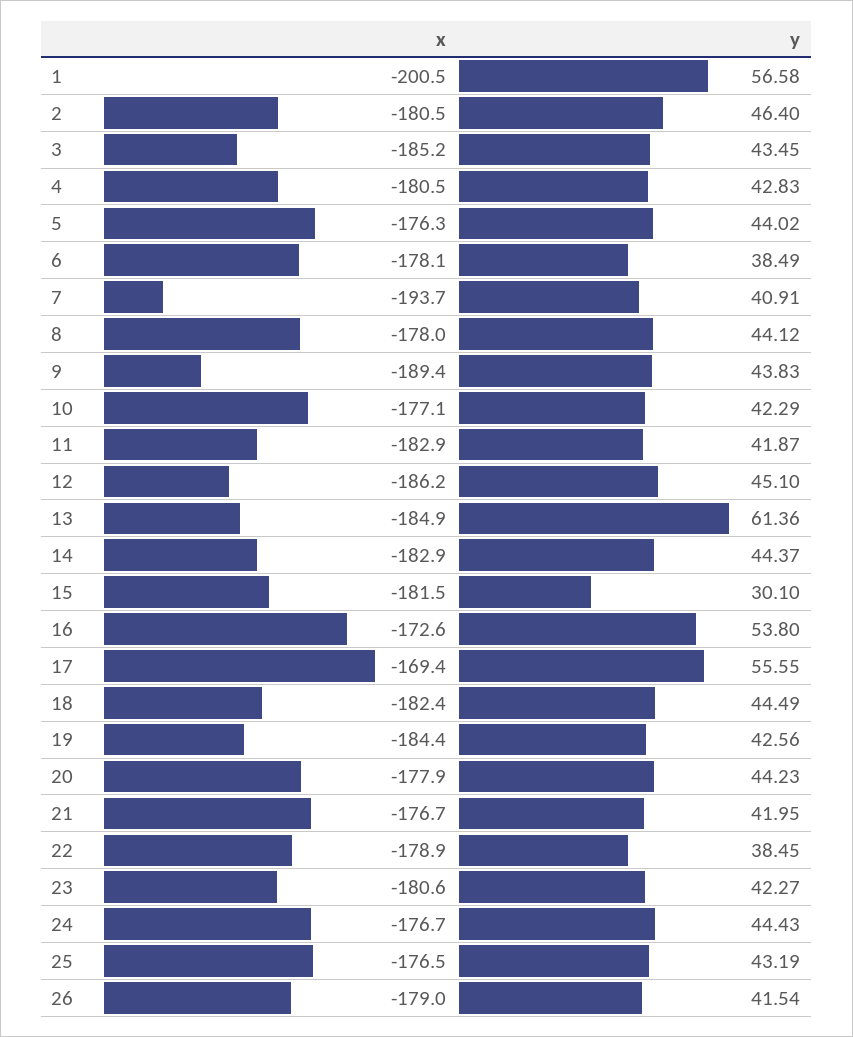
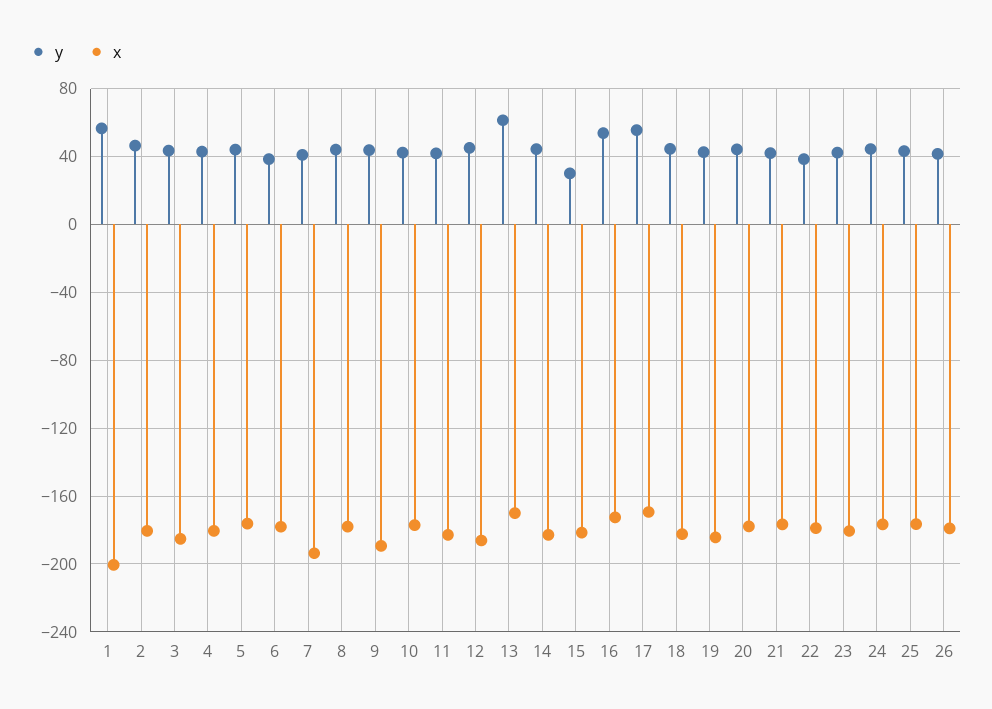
x, 13: -184.9 -> -170

